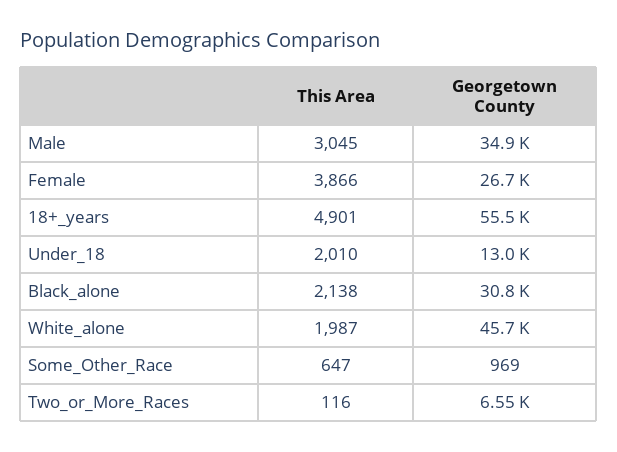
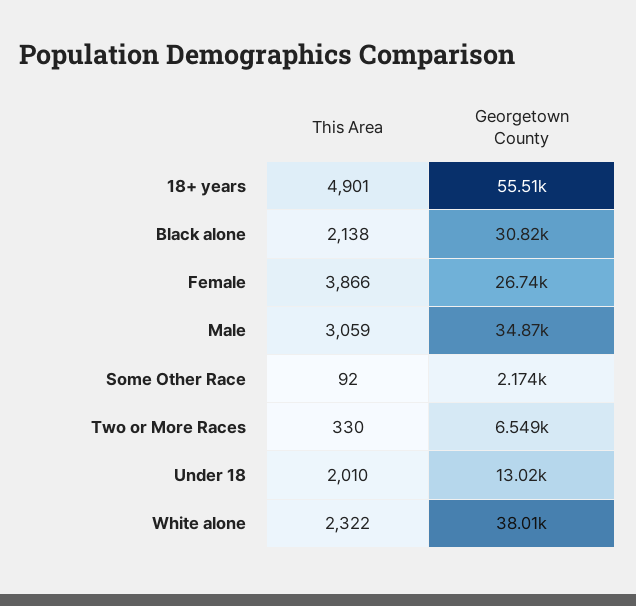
This Area, Male: 3045 -> 3059
This Area, White_alone: 1987 -> 2322
Georgetown County, White_alone: 45700 -> 38010
This Area, Some_Other_Race: 647 -> 92
Georgetown County, Some_Other_Race: 969 -> 2174
This Area, Two_or_More_Races: 116 -> 330

